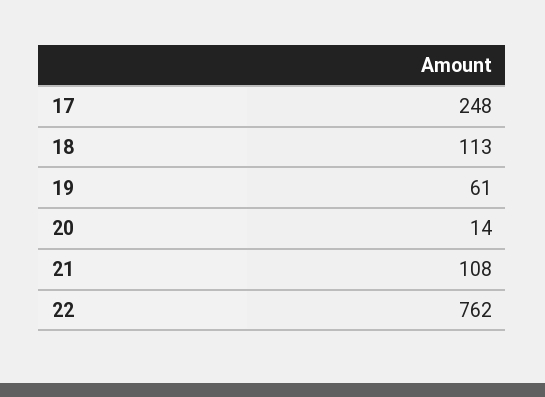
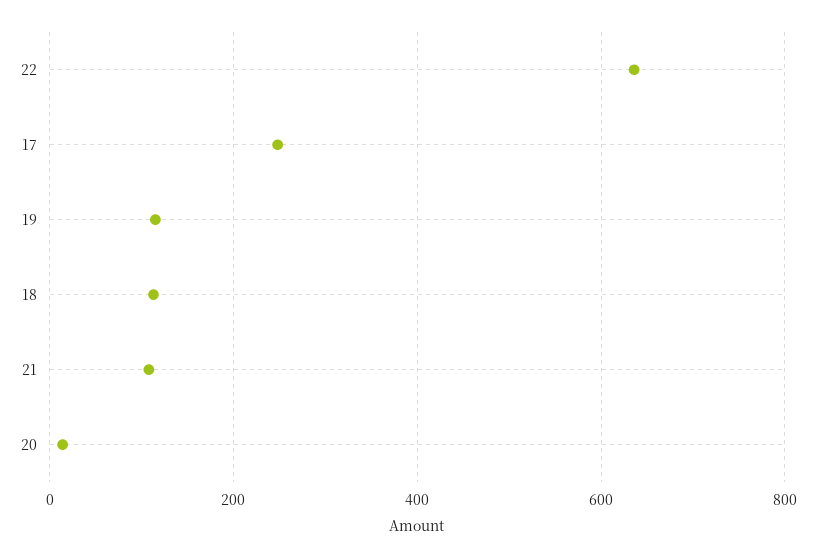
19: 61 -> 120
22: 762 -> 640

